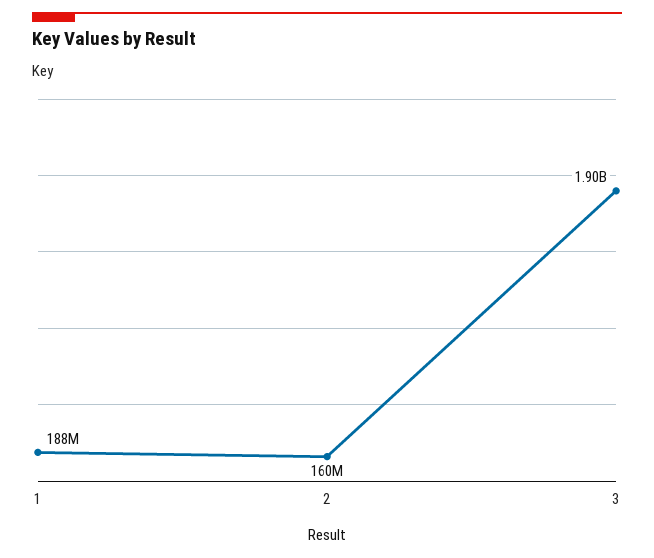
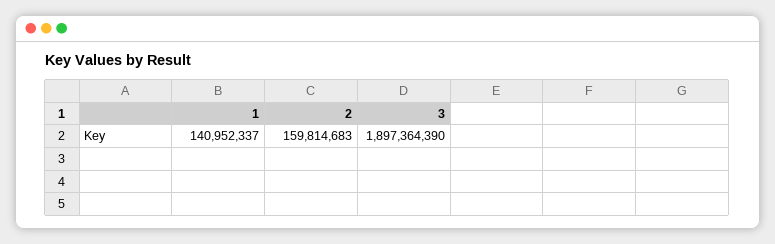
1: 188000000 -> 140952337

